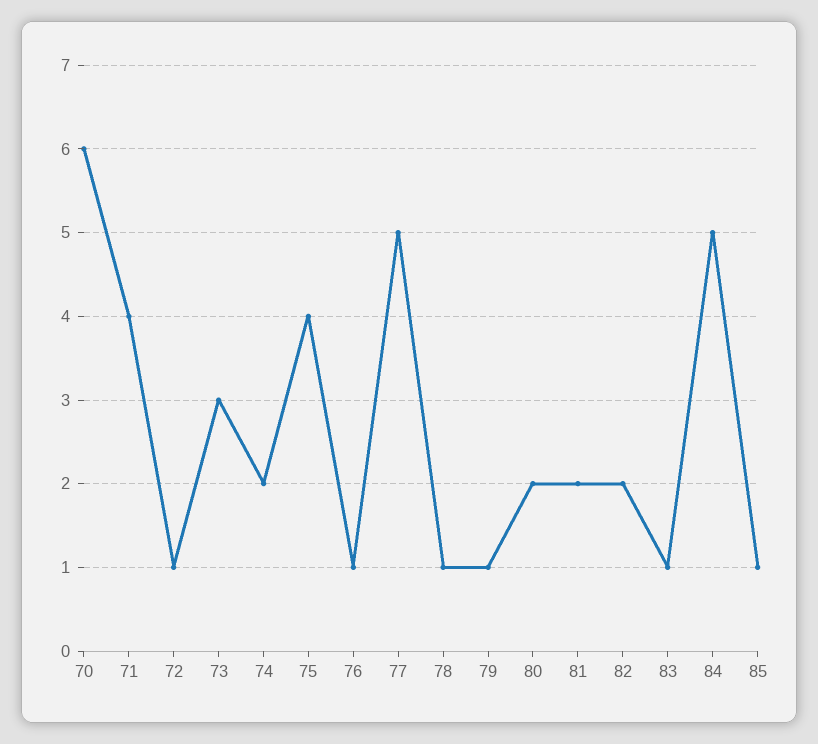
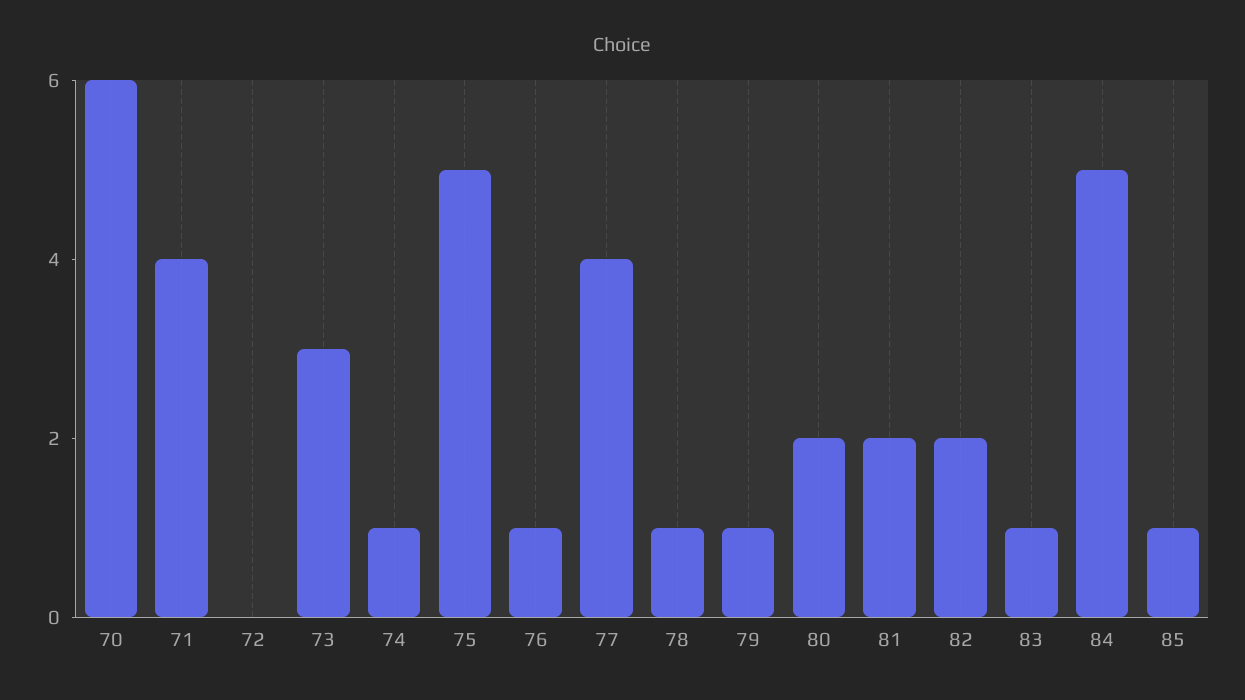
72: 1 -> 0
74: 2 -> 1
75: 4 -> 5
77: 5 -> 4

